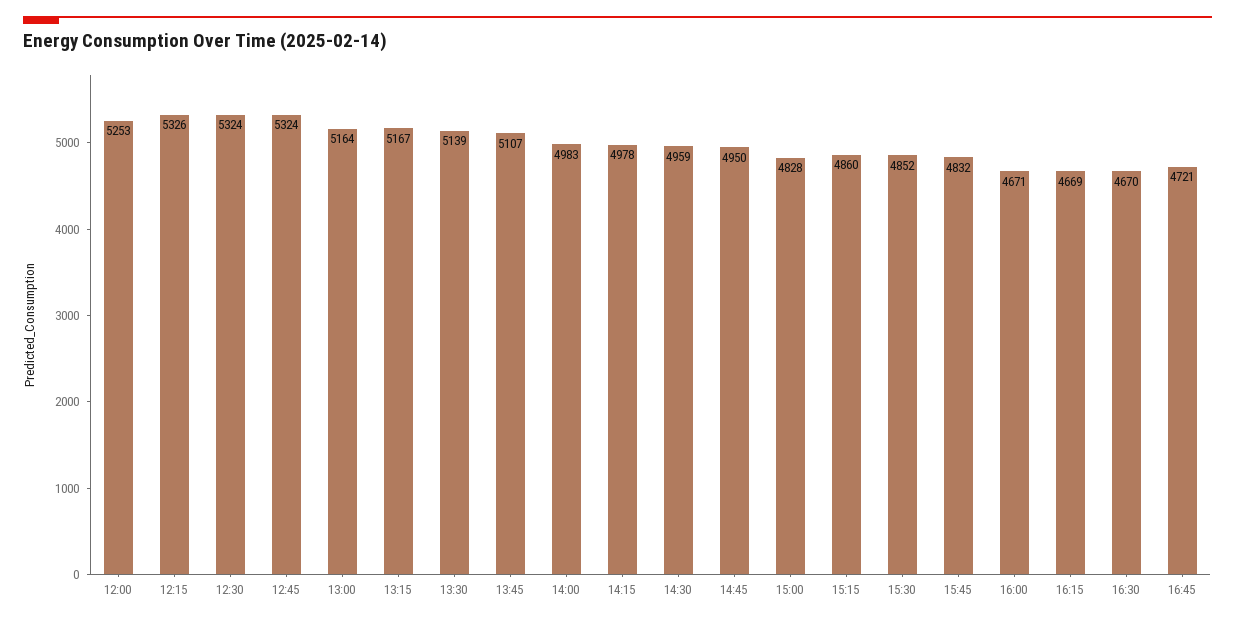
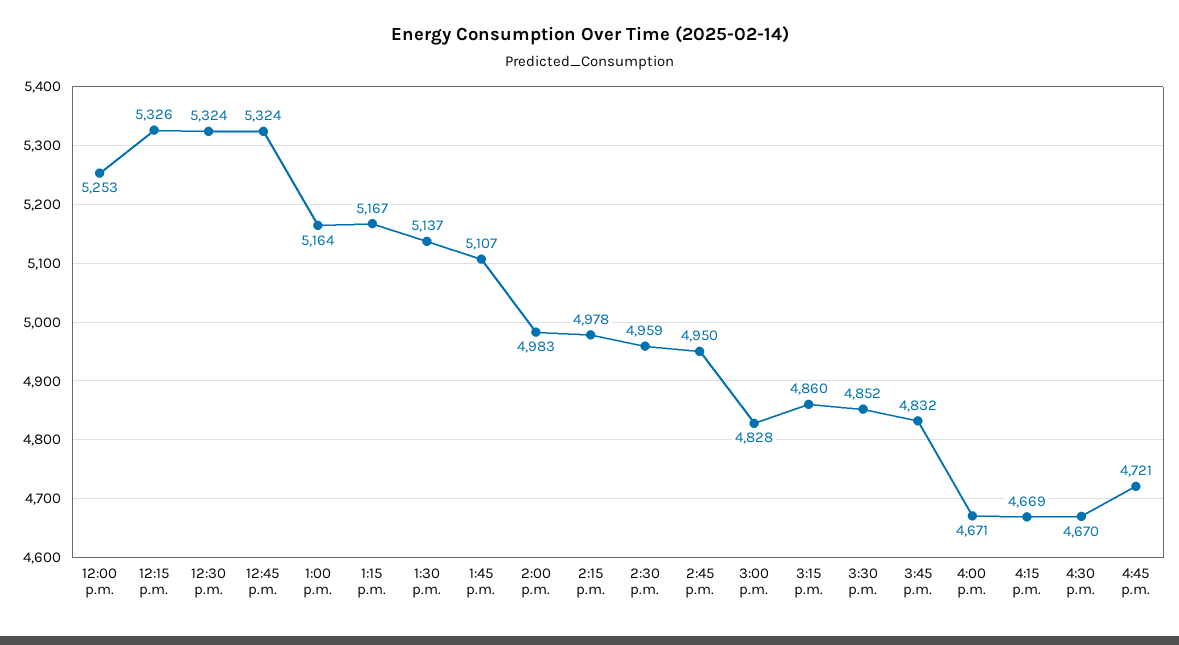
13:30: 5139 -> 5137

